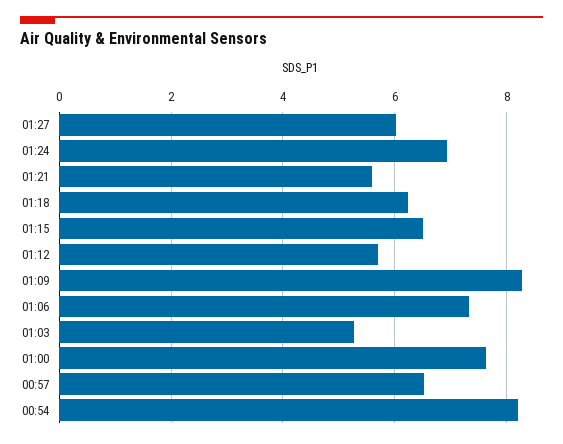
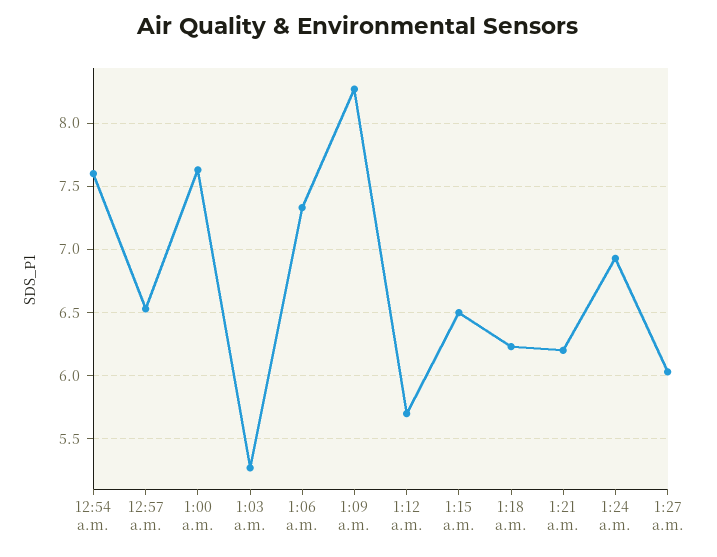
01:21: 5.6 -> 6.2
00:54: 8.2 -> 7.6

